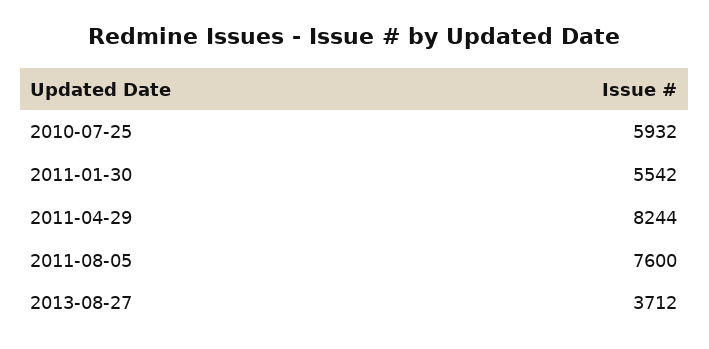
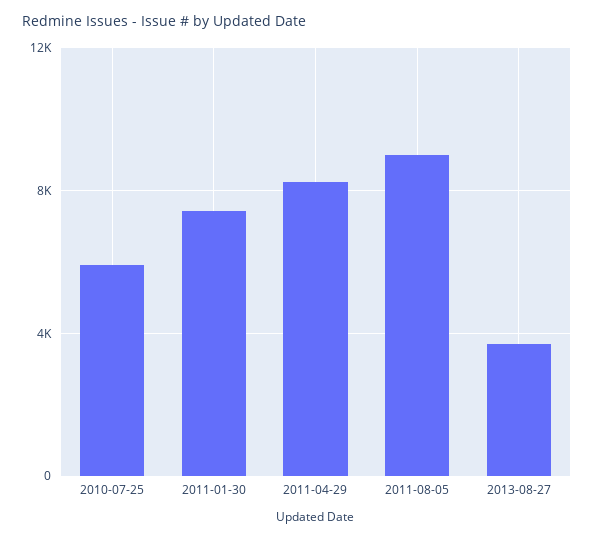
2011-01-30: 5542 -> 7500
2011-08-05: 7600 -> 9000

